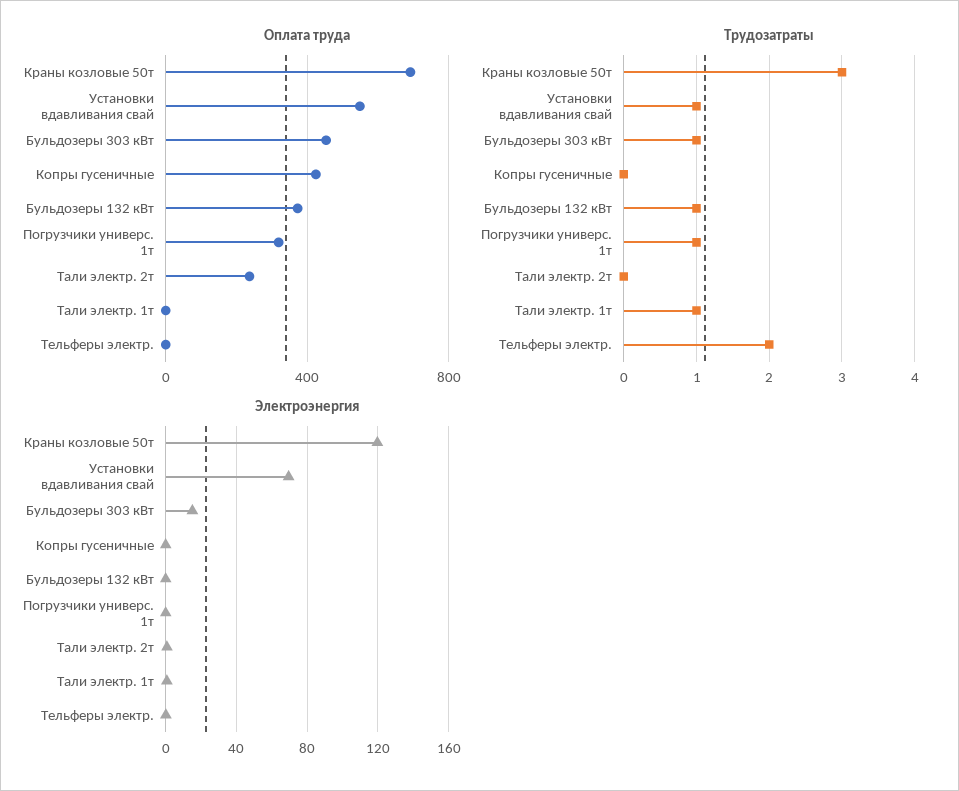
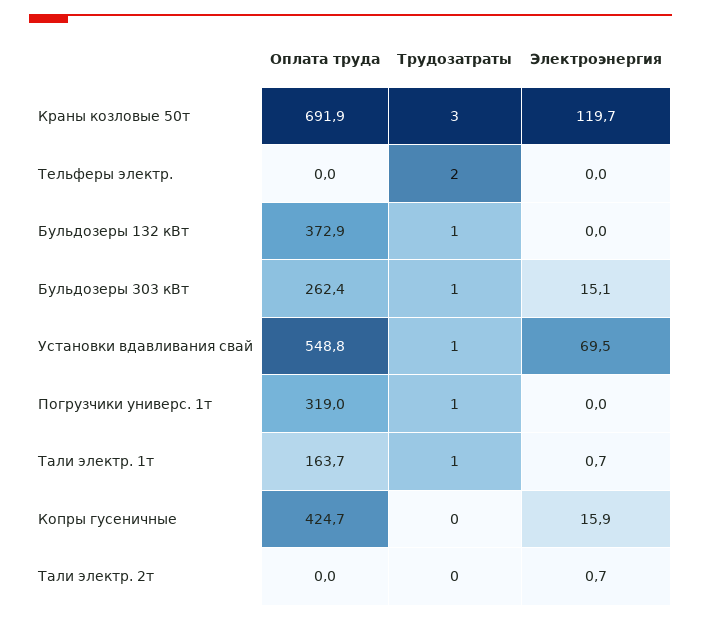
Оплата труда, Бульдозеры 303 кВт: 450 -> 262.4
Оплата труда, Тали электр. 2т: 250 -> 0
Оплата труда, Тали электр. 1т: 0 -> 163.7
Электроэнергия, Копры гусеничные: 0 -> 15.9

